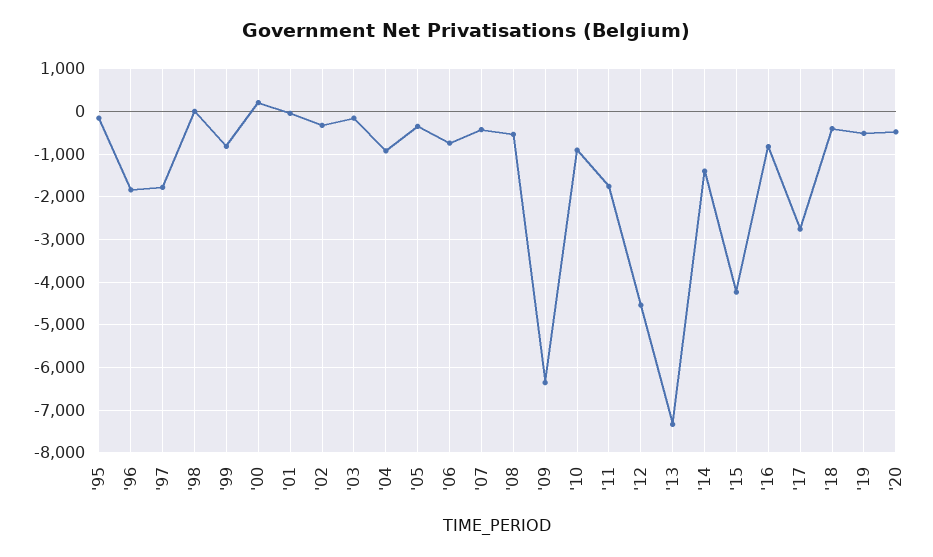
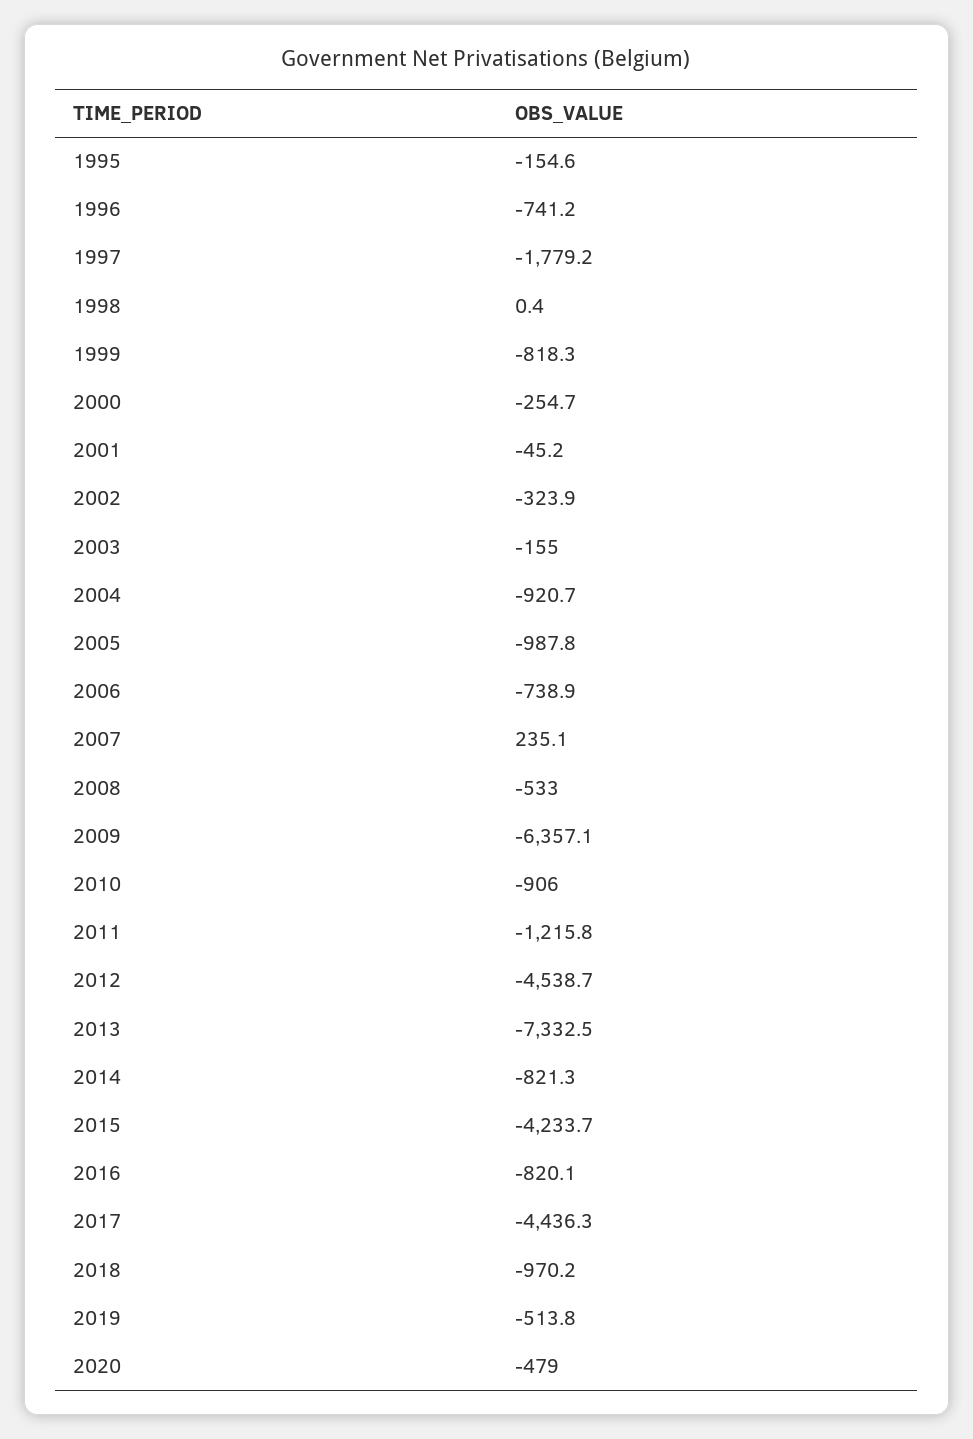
'96: -1800 -> -741.2
'00: 200 -> -254.7
'05: -400 -> -987.8
'07: -400 -> 235.1
'11: -1800 -> -1215.8
'14: -1400 -> -821.3
'17: -2800 -> -4436.3
'18: -400 -> -970.2

